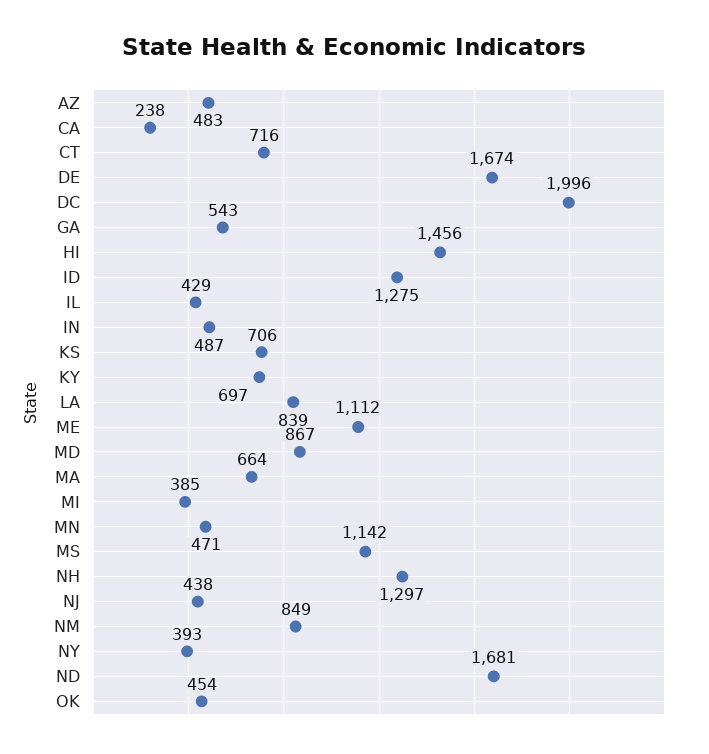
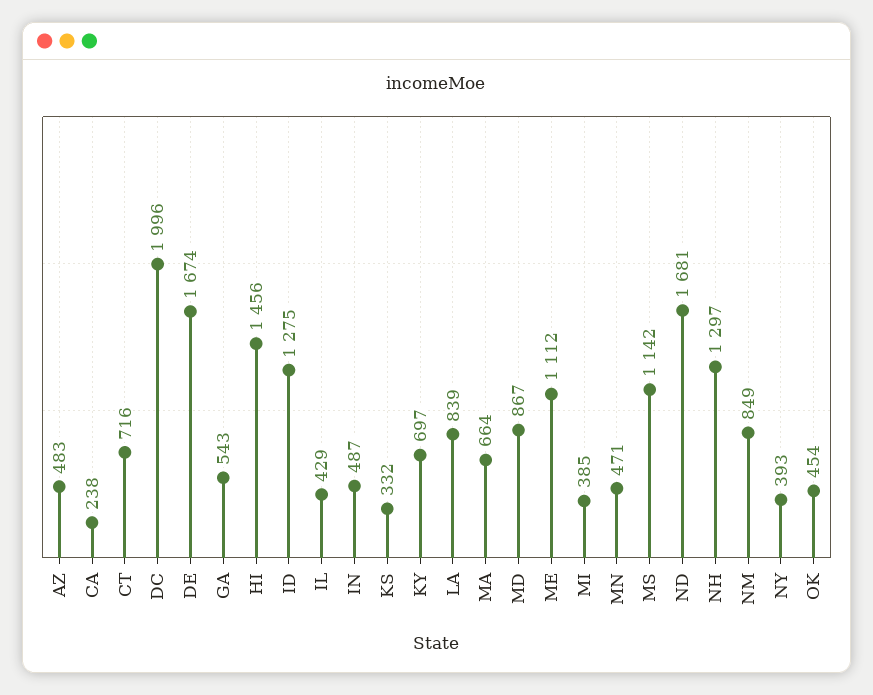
KS: 706 -> 332
NJ: 438 -> none

